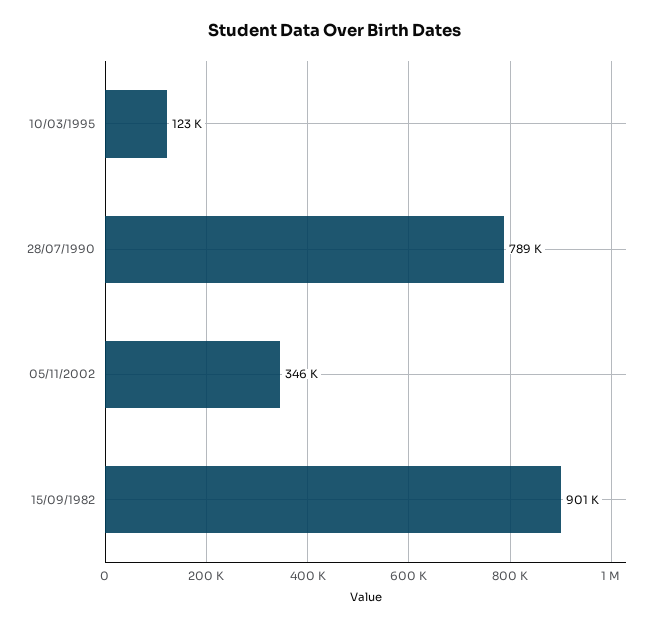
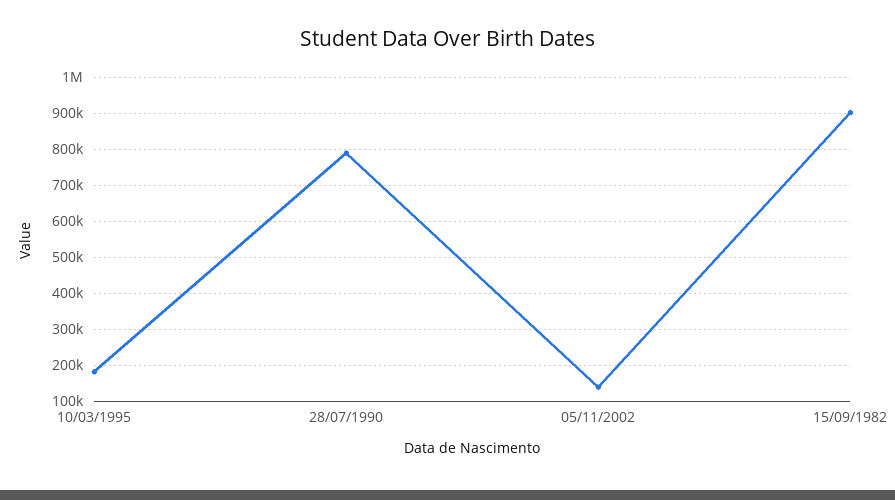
10/03/1995: 123000 -> 180000
05/11/2002: 346000 -> 140000

